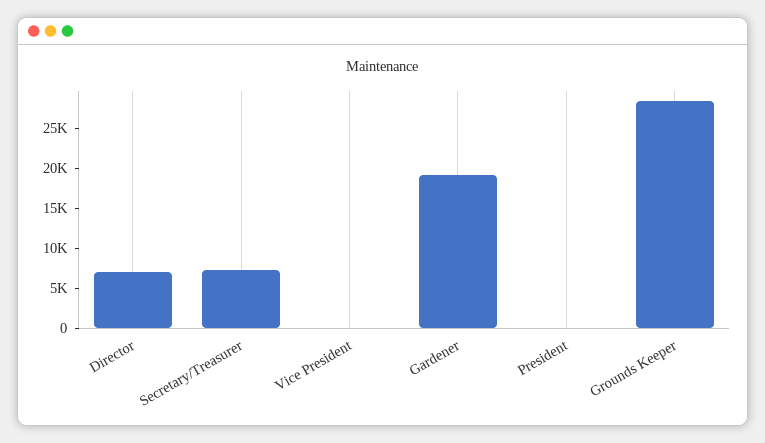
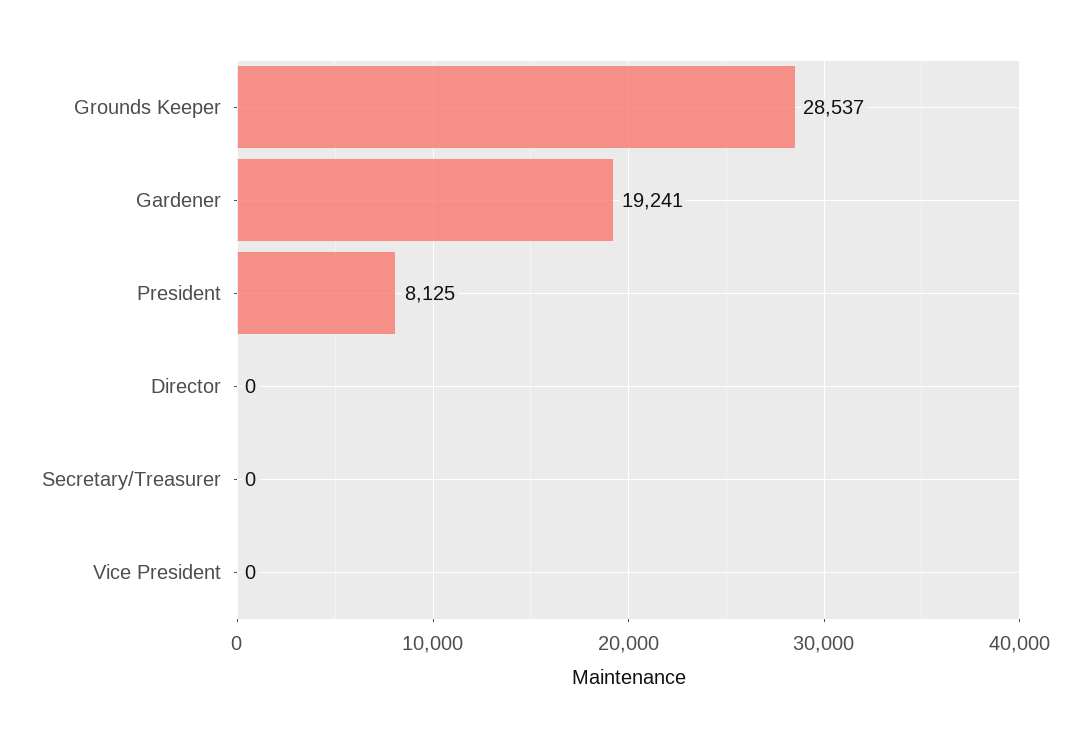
Director: 7500 -> 0
Secretary/Treasurer: 7500 -> 0
President: 0 -> 8125

